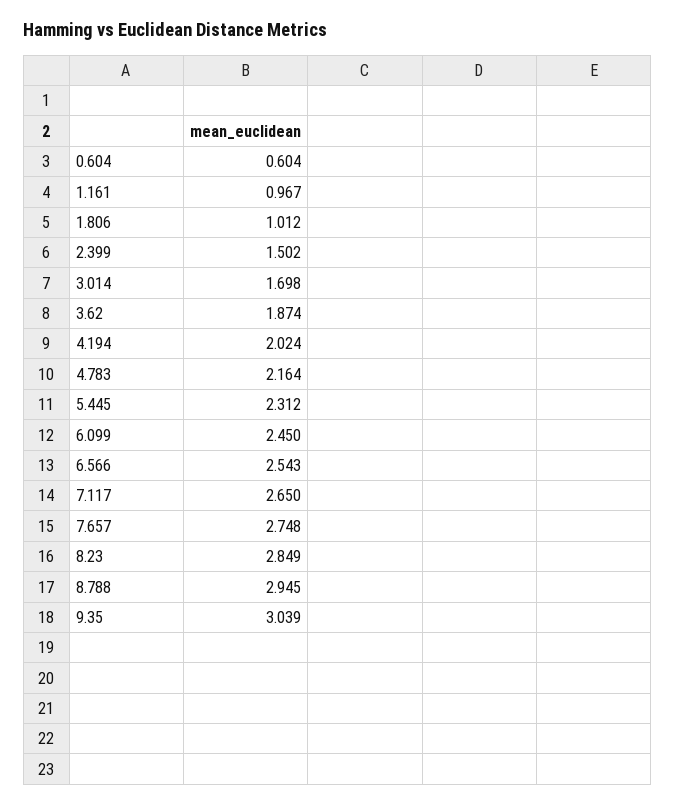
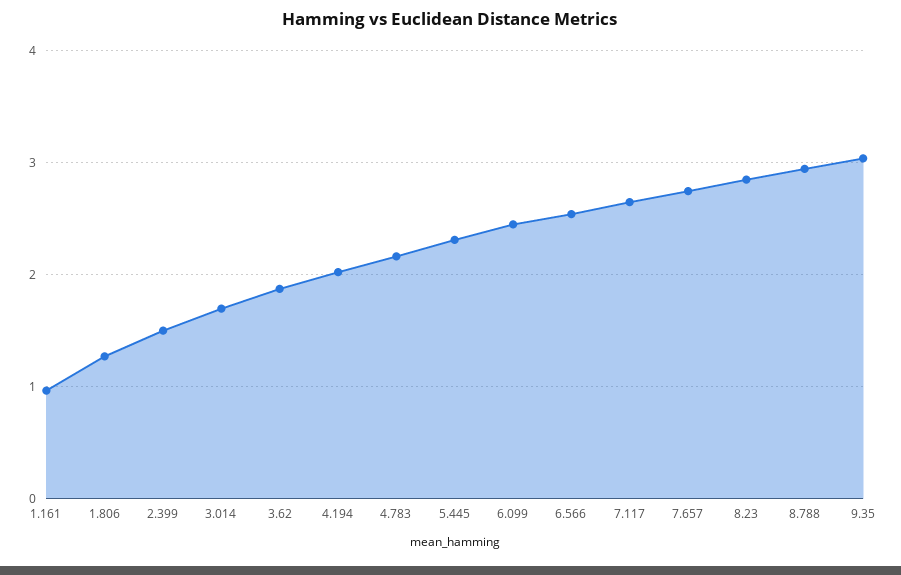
0.604: 0.604 -> none
1.806: 1.012 -> 1.3

